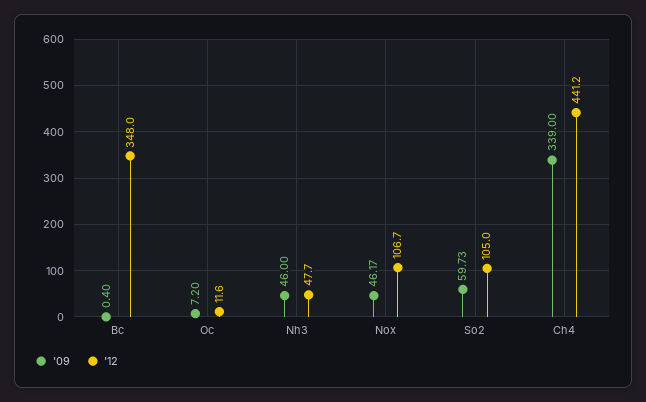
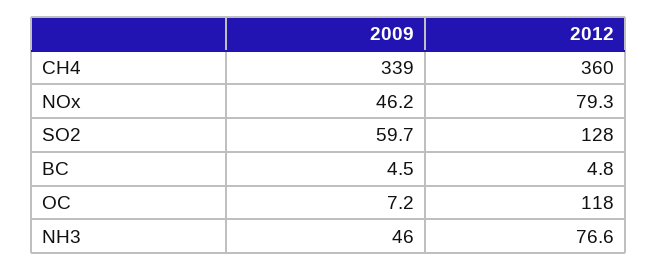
'09, Bc: 0.4 -> 4.5
'12, Bc: 348 -> 4.8
'12, Oc: 11.6 -> 118
'12, Nh3: 47.7 -> 76.6
'12, Nox: 106.7 -> 79.3
'12, So2: 105 -> 128
'12, Ch4: 441.2 -> 360

